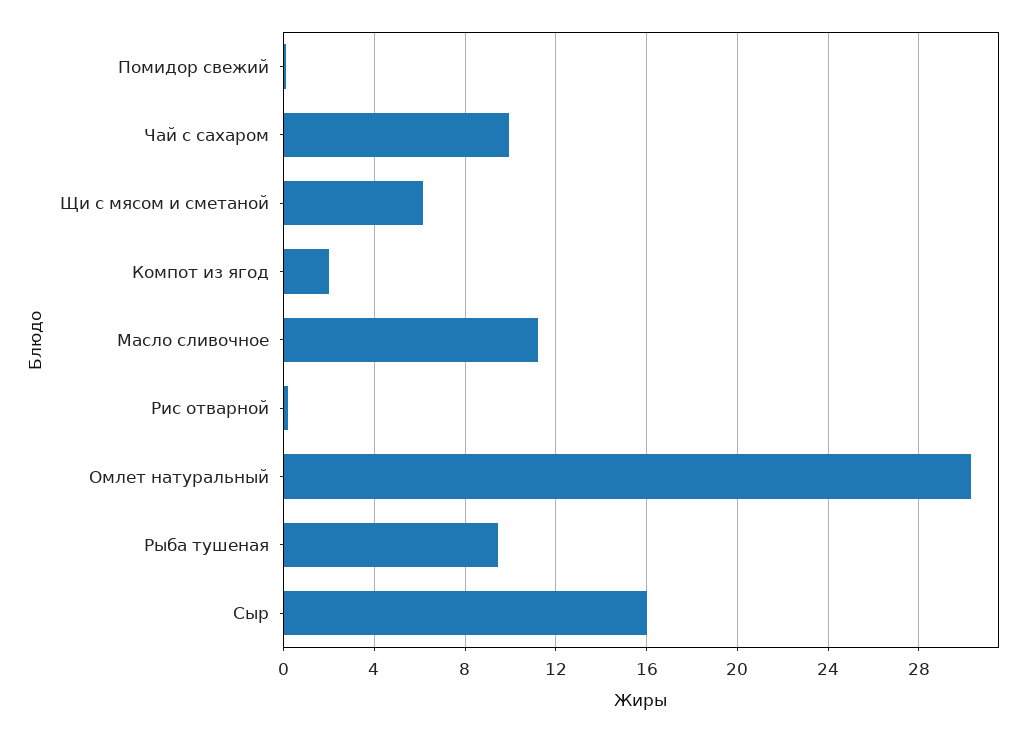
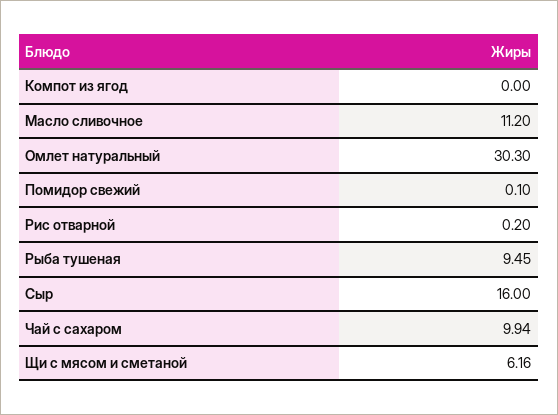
Компот из ягод: 2 -> 0

